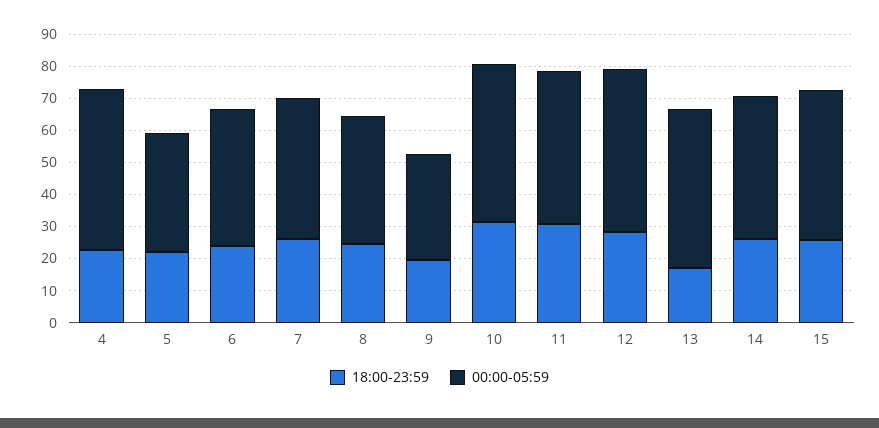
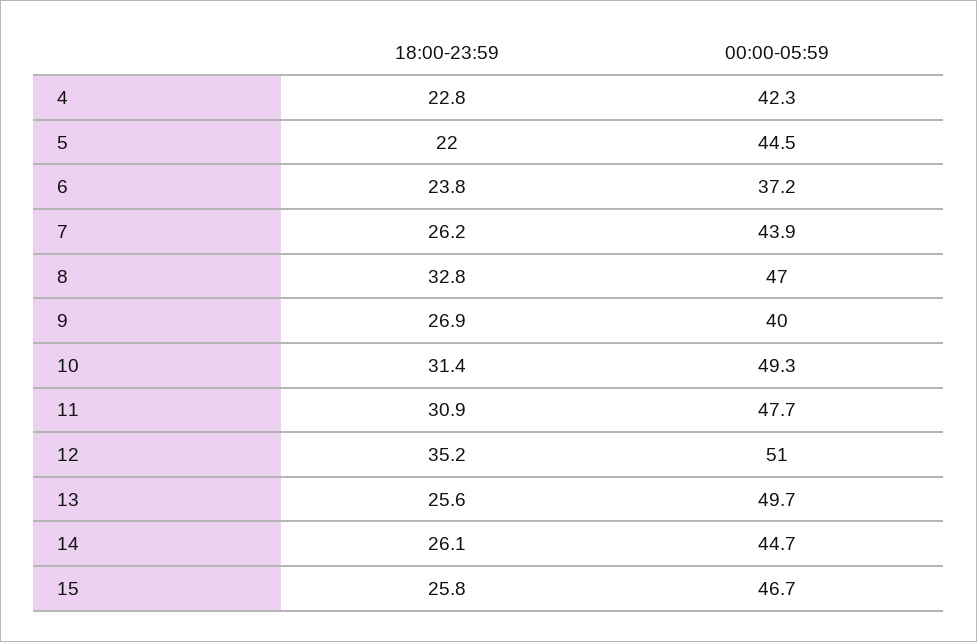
00:00-05:59, 4: 50 -> 42.3
00:00-05:59, 5: 37.5 -> 44.5
00:00-05:59, 6: 42.5 -> 37.2
18:00-23:59, 8: 25 -> 32.8
00:00-05:59, 8: 40 -> 47
18:00-23:59, 9: 20 -> 26.9
00:00-05:59, 9: 32.5 -> 40
18:00-23:59, 12: 27.5 -> 35.2
18:00-23:59, 13: 17.5 -> 25.6

